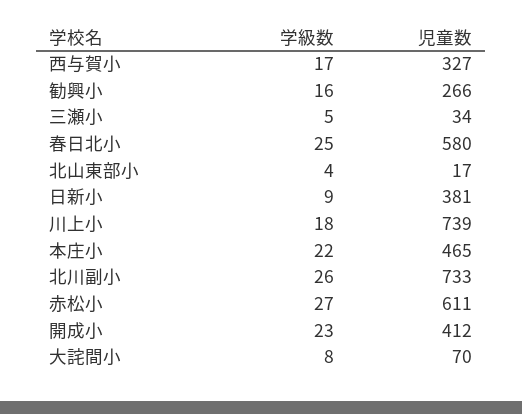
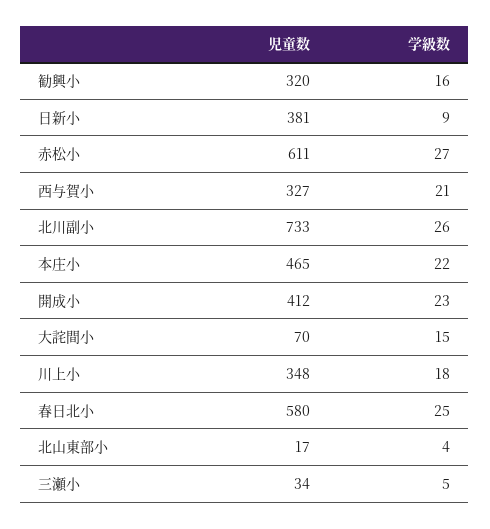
学級数, 西与賀小: 17 -> 21
児童数, 勧興小: 266 -> 320
児童数, 川上小: 739 -> 348
学級数, 大詫間小: 8 -> 15

